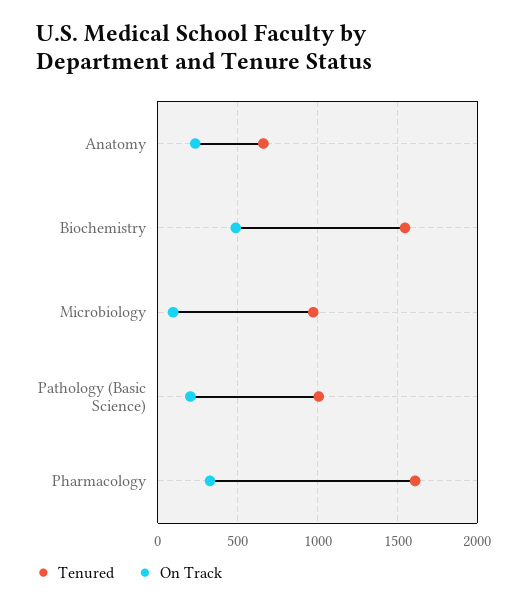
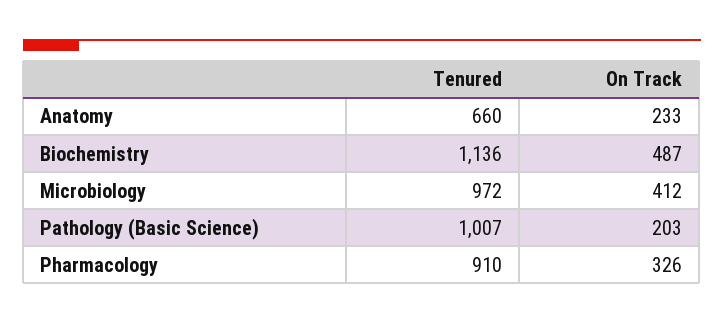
Tenured, Biochemistry: 1550 -> 1136
On Track, Microbiology: 100 -> 412
Tenured, Pharmacology: 1600 -> 910

